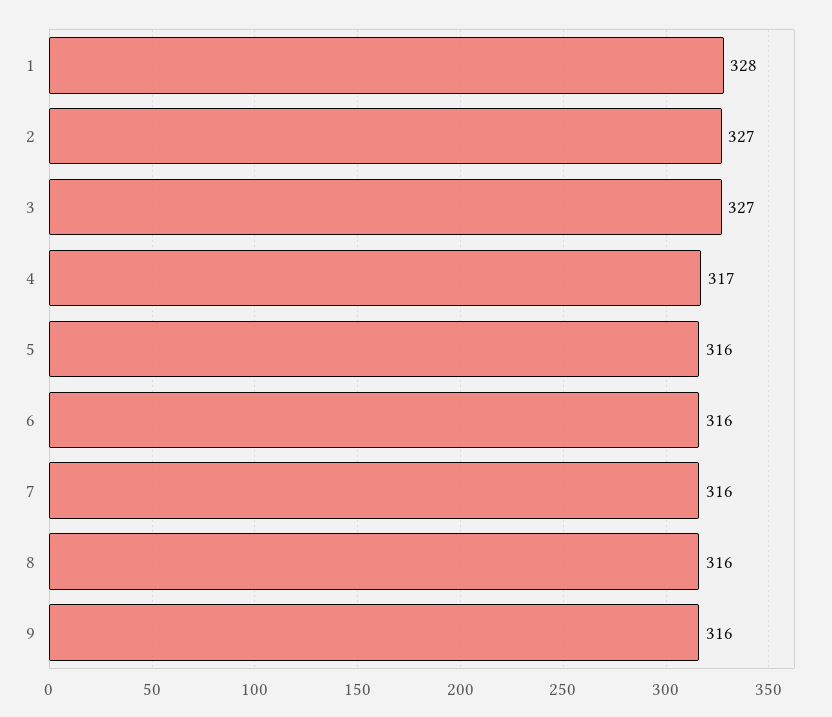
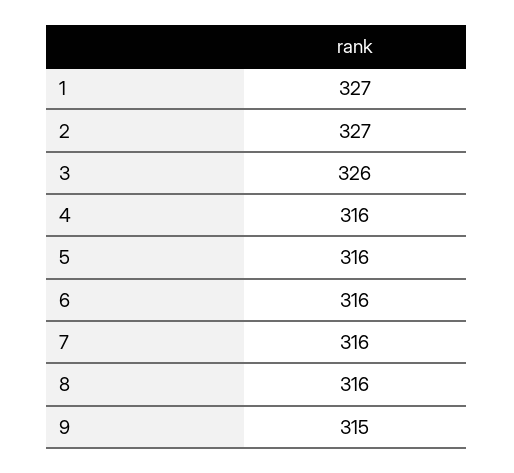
1: 328 -> 327
3: 327 -> 326
4: 317 -> 316
9: 316 -> 315

